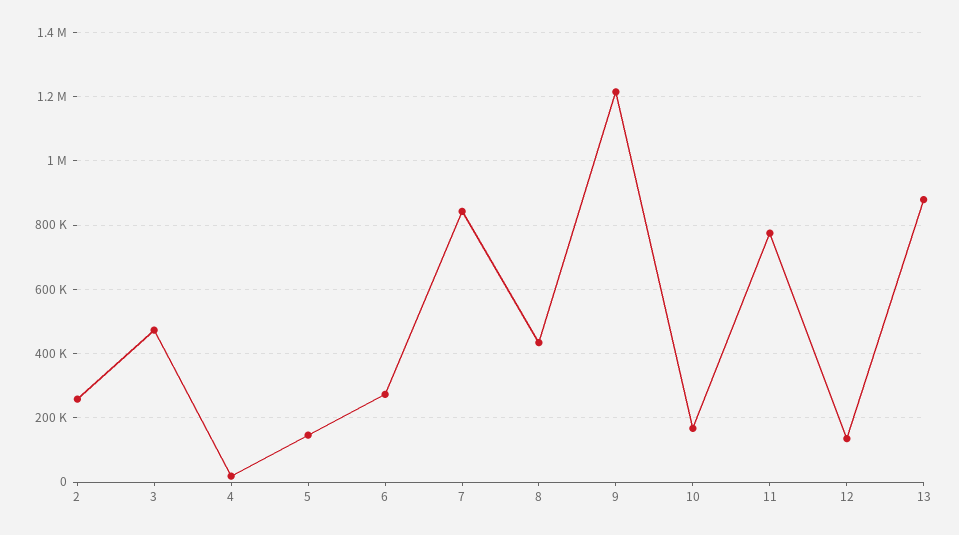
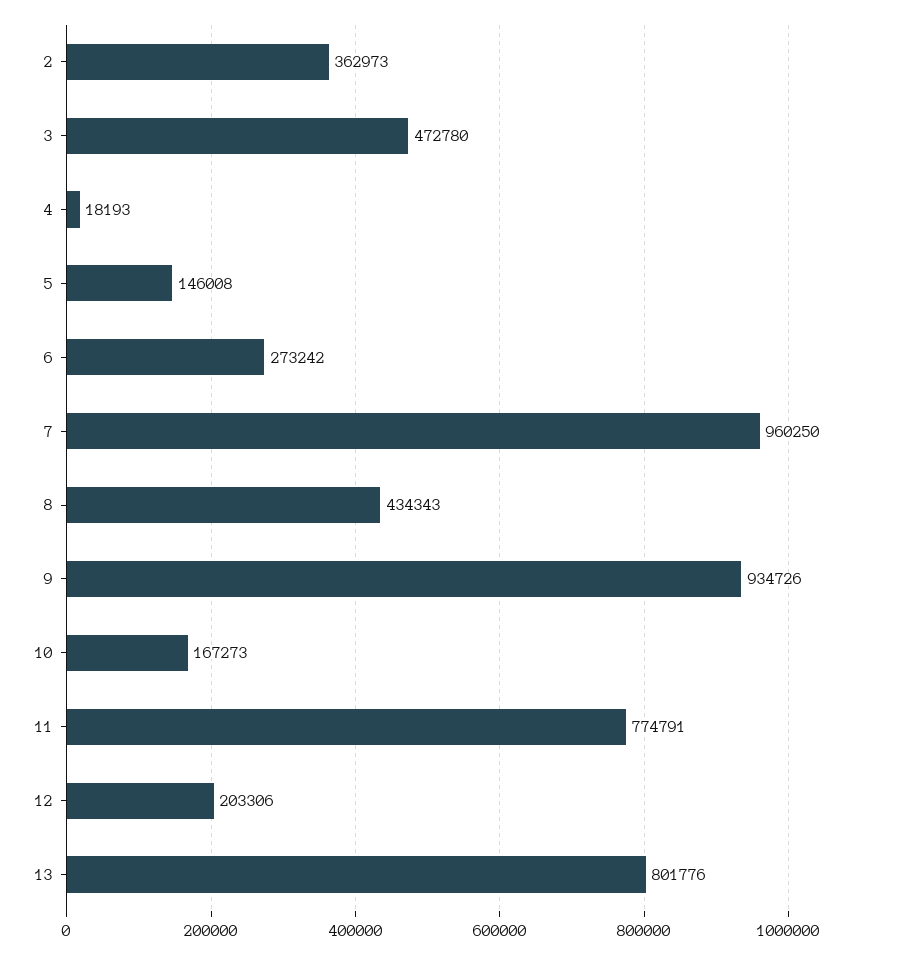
2: 260000 -> 362973
7: 840000 -> 960250
9: 1220000 -> 934726
12: 140000 -> 203306
13: 880000 -> 801776

